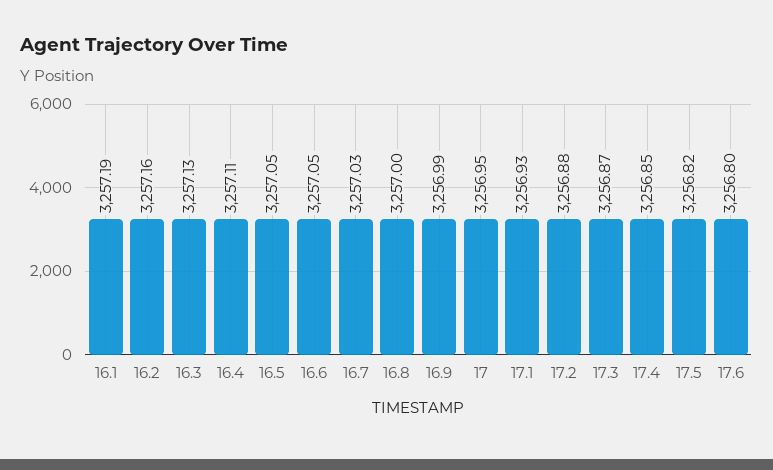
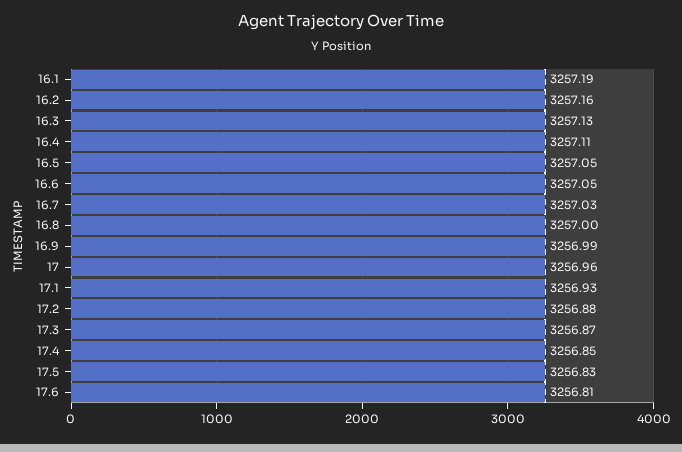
17: 3256.95 -> 3256.96
17.5: 3256.82 -> 3256.83
17.6: 3256.8 -> 3256.81

